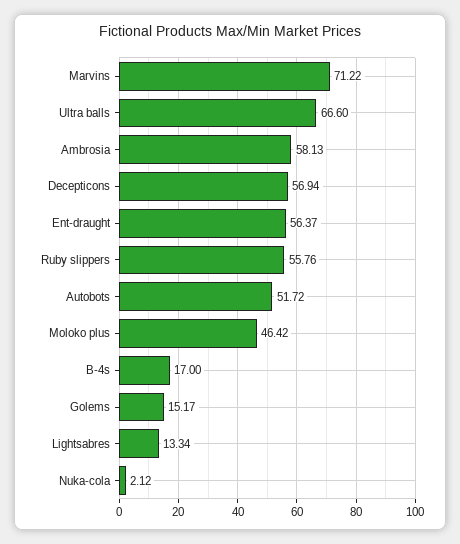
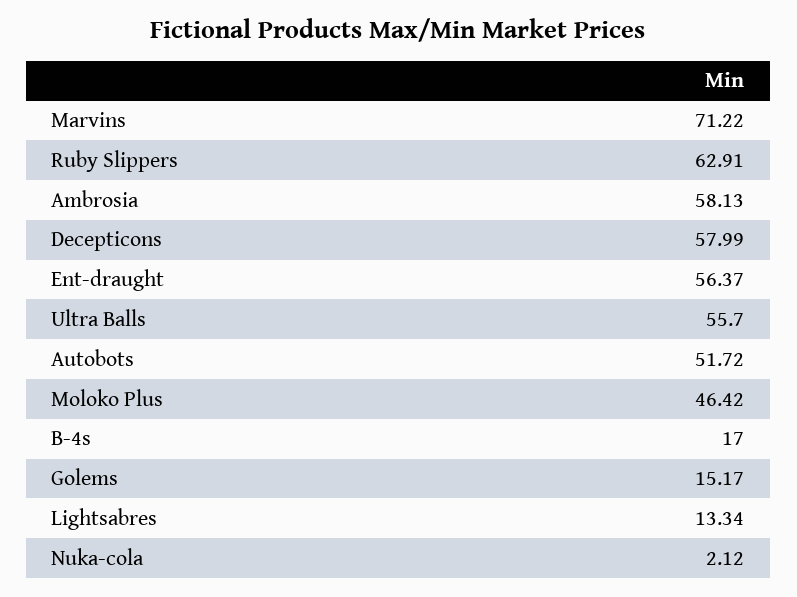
Ultra balls: 66.6 -> 55.7
Decepticons: 56.94 -> 57.99
Ruby slippers: 55.76 -> 62.91

